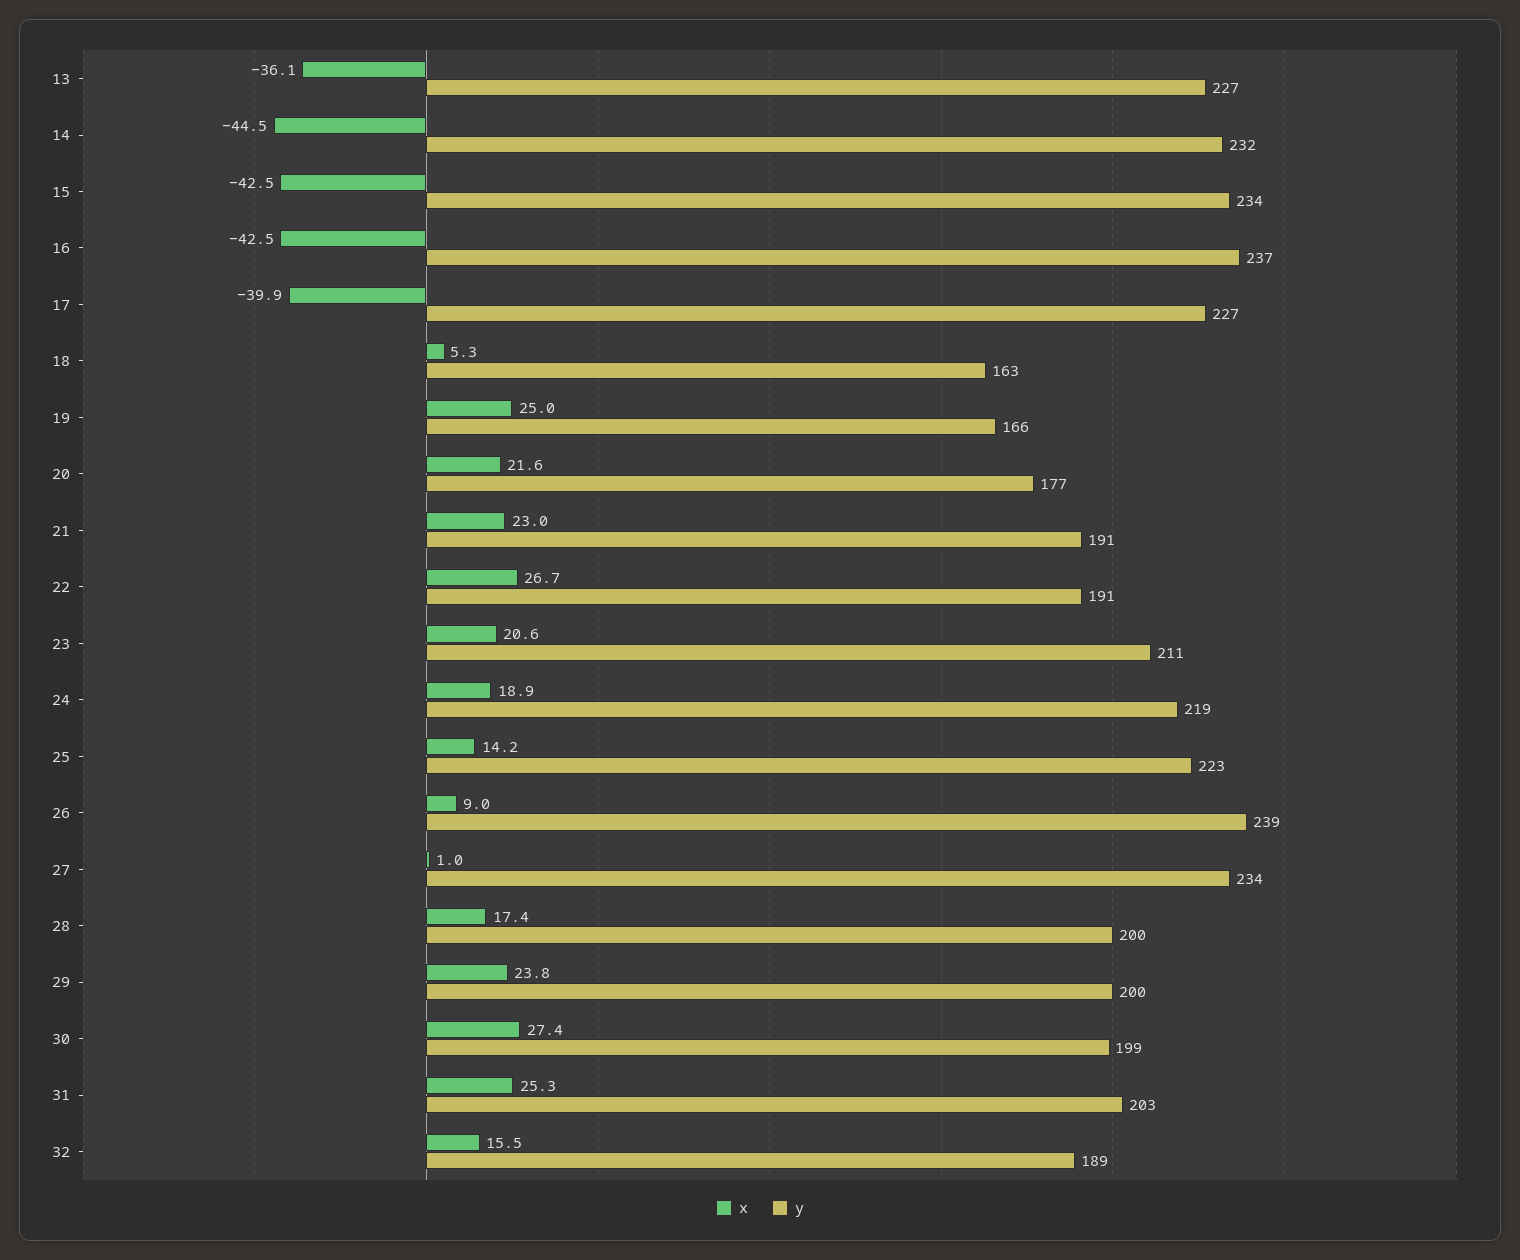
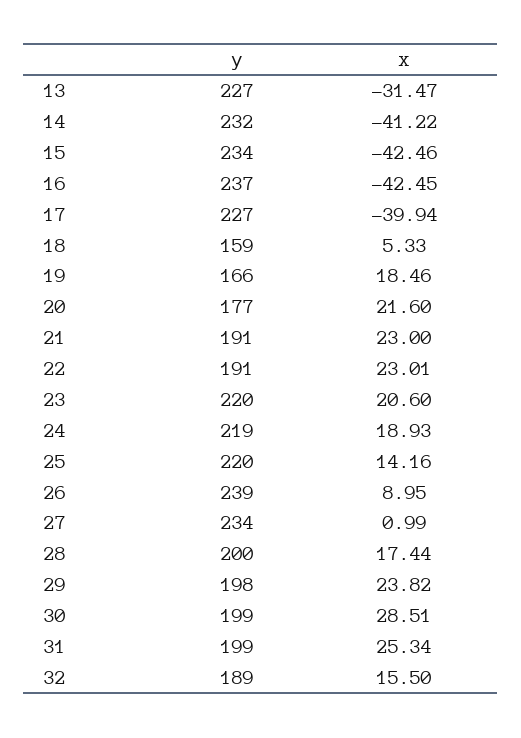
x, 13: -36.1 -> -31.47
x, 14: -44.5 -> -41.22
y, 18: 163 -> 159
x, 19: 25 -> 18.46
x, 22: 26.7 -> 23.01
y, 23: 211 -> 220
y, 25: 223 -> 220
y, 29: 200 -> 198
x, 30: 27.4 -> 28.51
y, 31: 203 -> 199

